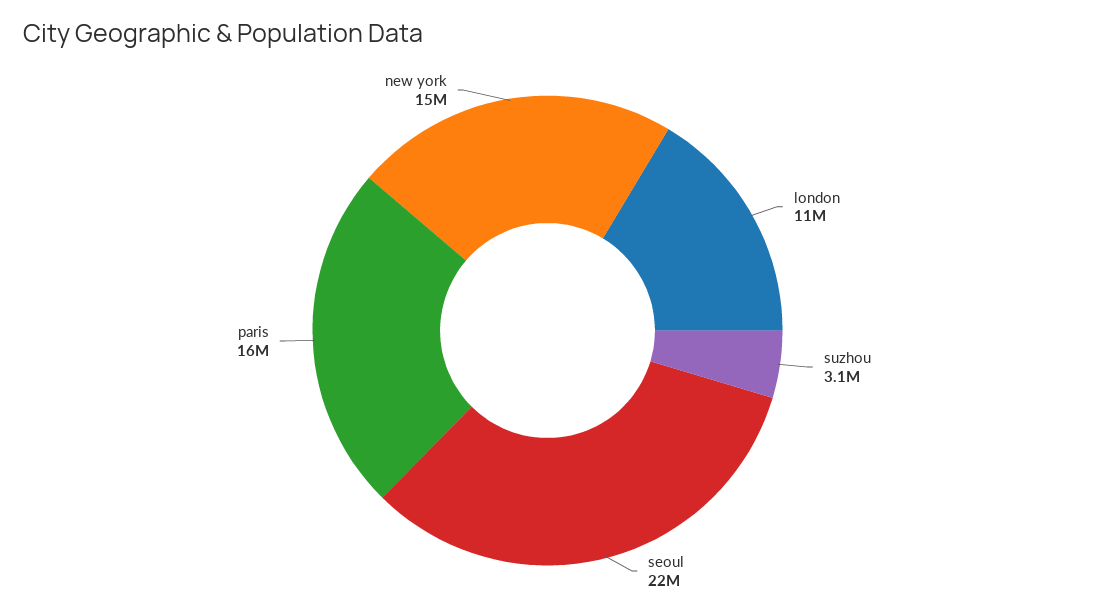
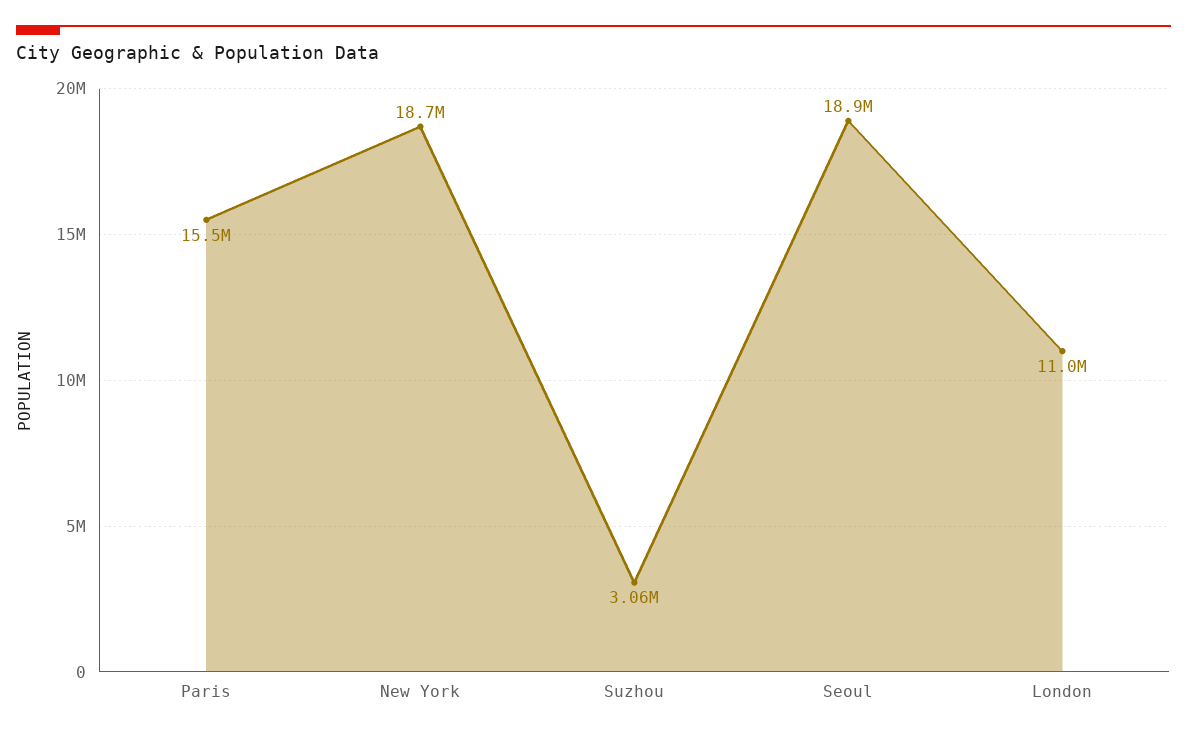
seoul: 22000000 -> 18900000
new york: 15000000 -> 18700000

